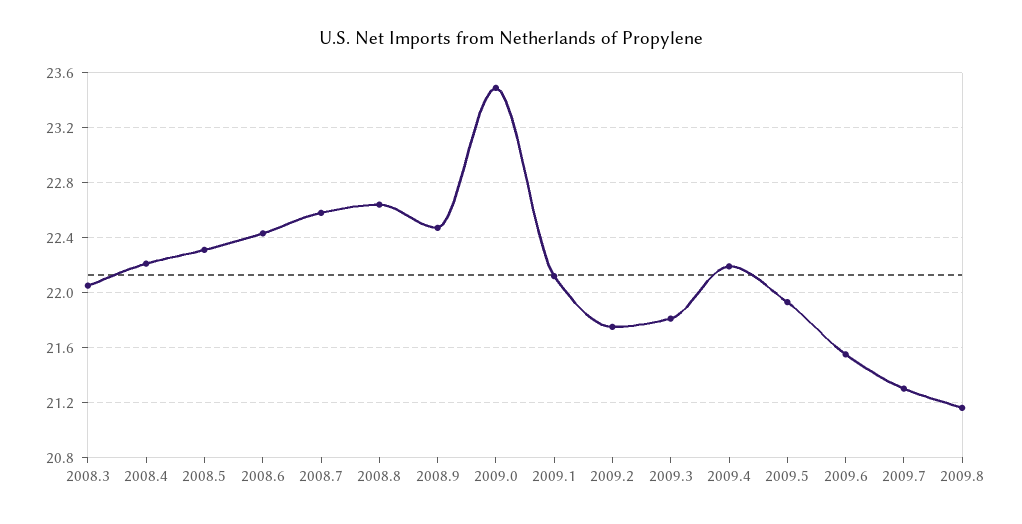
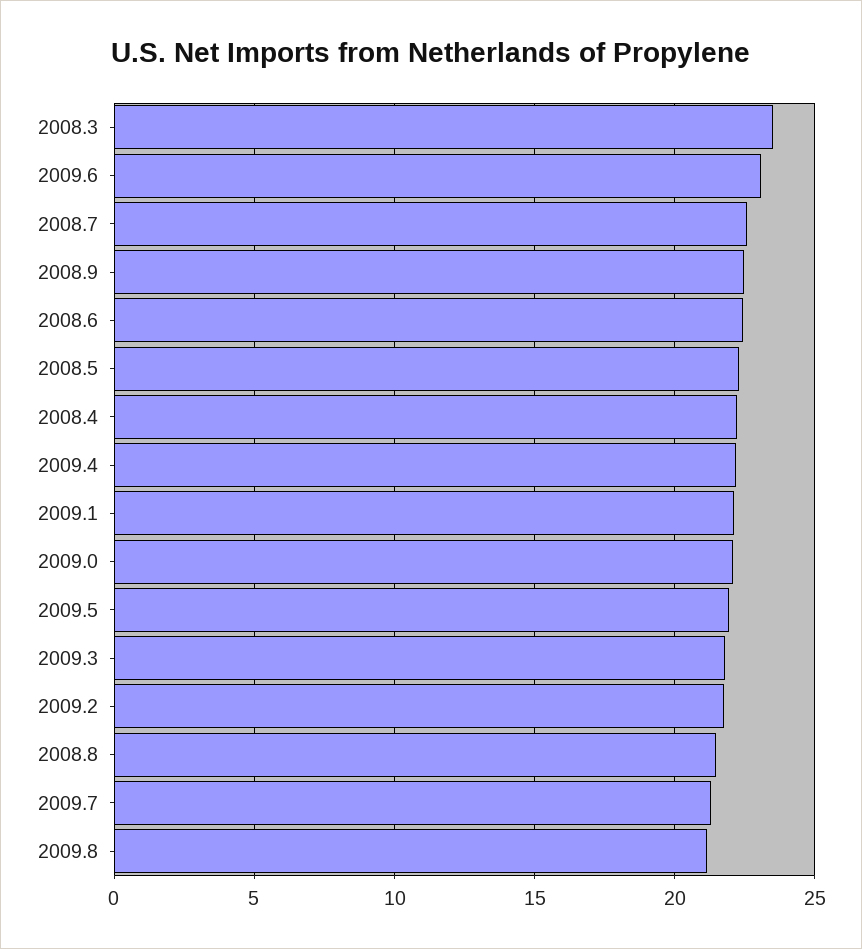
2008.3: 22.05 -> 23.5
2008.8: 22.65 -> 21.5
2009.0: 23.5 -> 22
2009.6: 21.55 -> 23

